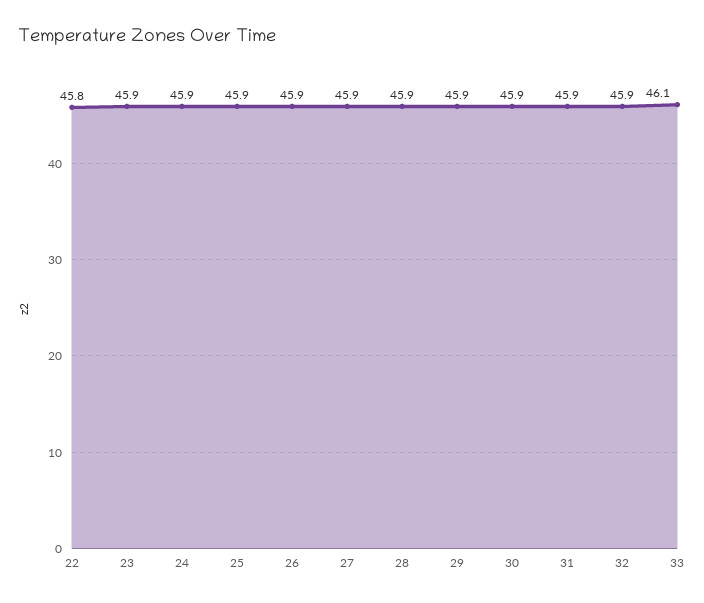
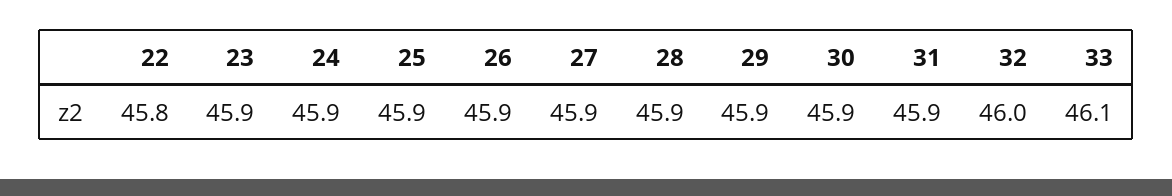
32: 45.9 -> 46

